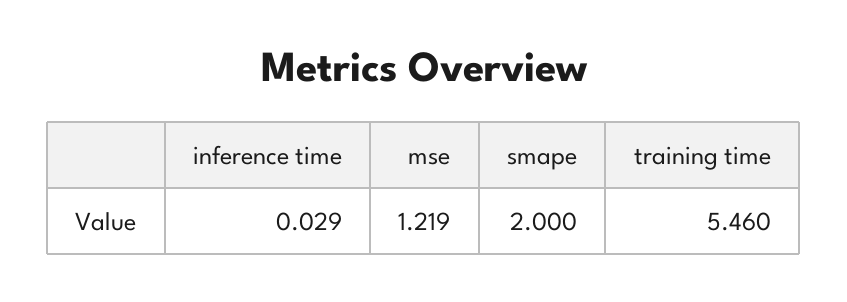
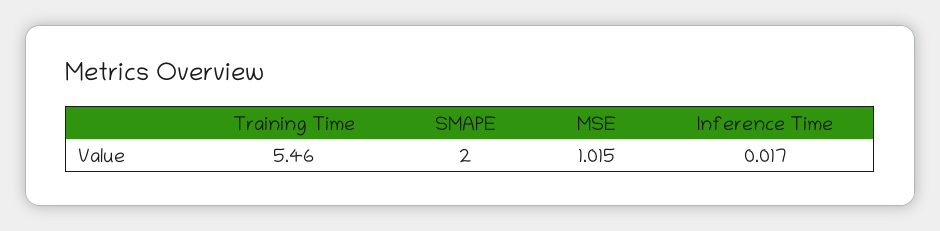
inference time: 0.029 -> 0.017
mse: 1.219 -> 1.015

